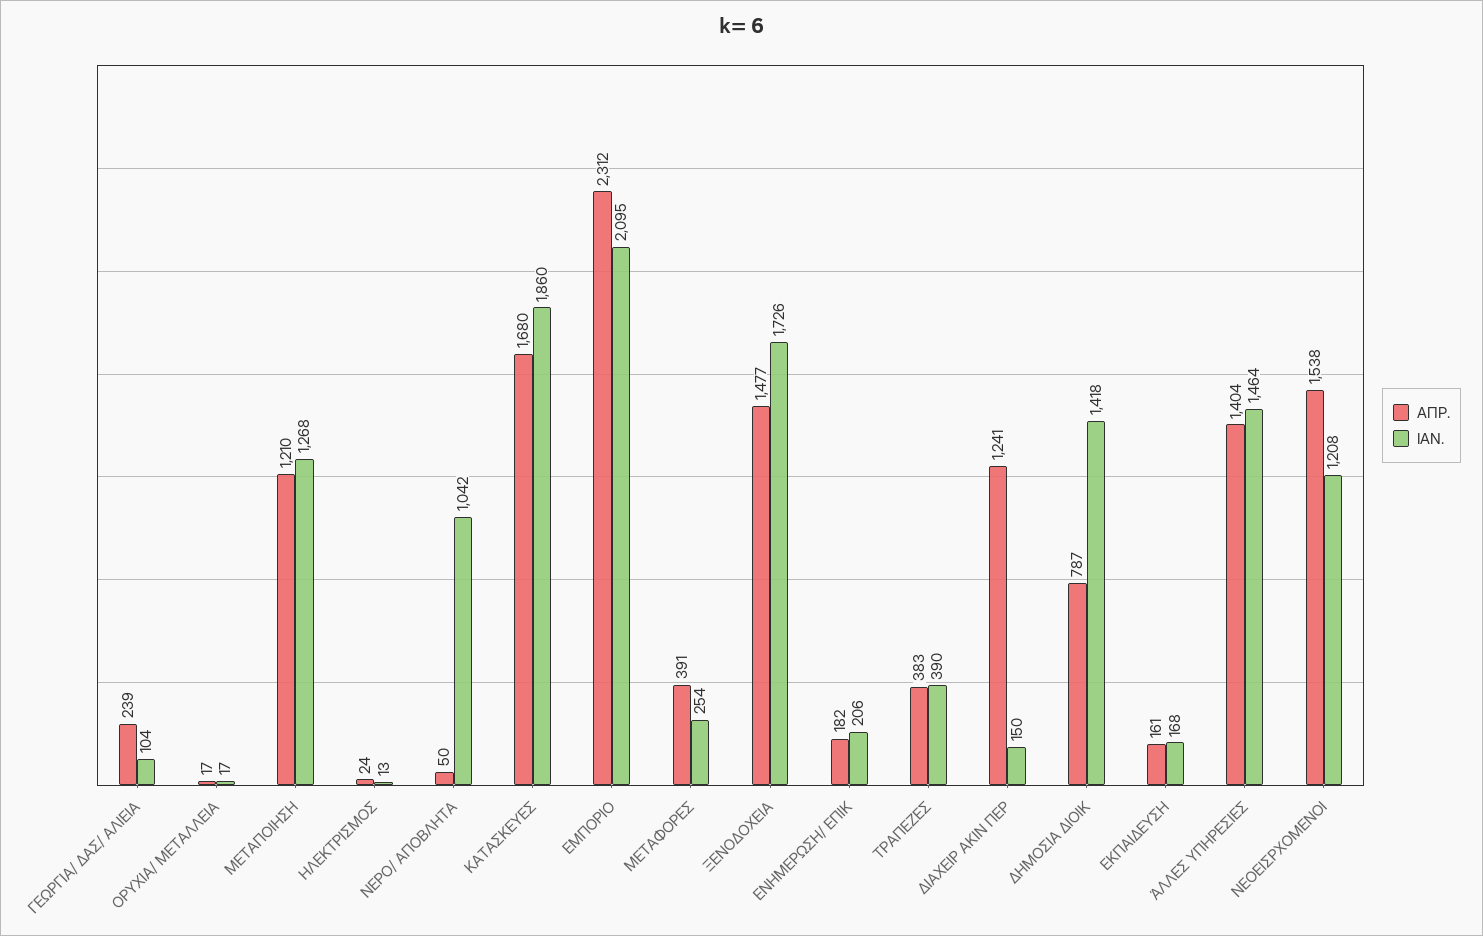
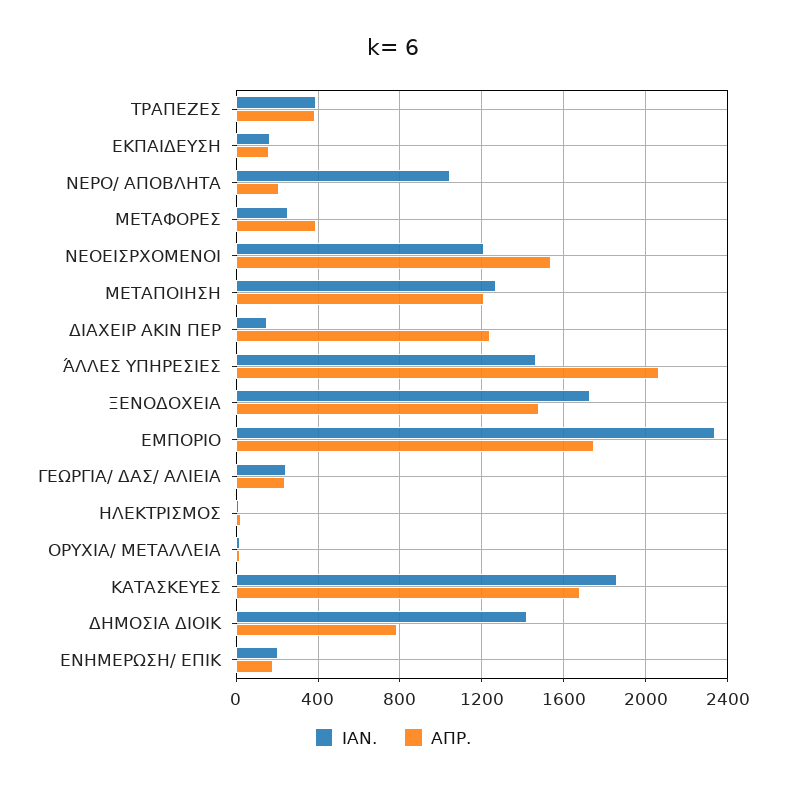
ΙΑΝ., ΓΕΩΡΓΙΑ/ ΔΑΣ/ ΑΛΙΕΙΑ: 104 -> 250
ΑΠΡ., ΝΕΡΟ/ ΑΠΟΒΛΗΤΑ: 50 -> 200
ΑΠΡ., ΕΜΠΟΡΙΟ: 2312 -> 1750
ΙΑΝ., ΕΜΠΟΡΙΟ: 2095 -> 2350
ΑΠΡ., ΆΛΛΕΣ ΥΠΗΡΕΣΙΕΣ: 1404 -> 2050

